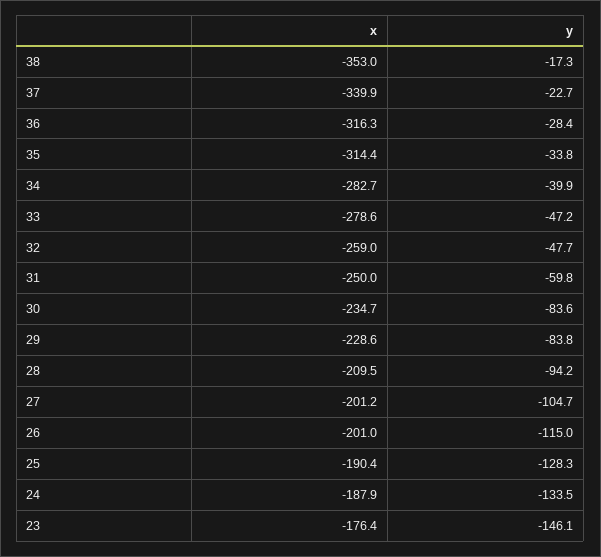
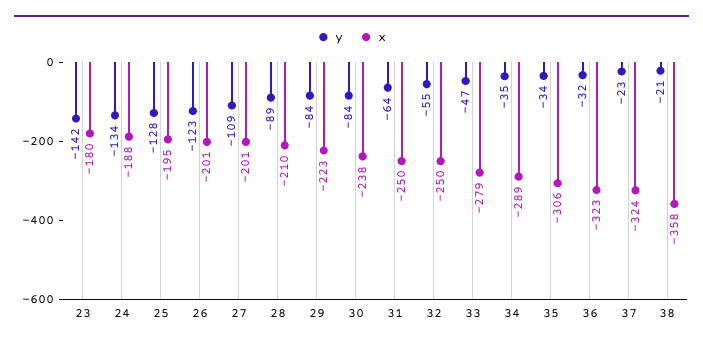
x, 38: -353 -> -358
y, 38: -17.3 -> -21
x, 37: -339.9 -> -324
x, 36: -316.3 -> -323
y, 36: -28.4 -> -32
x, 35: -314.4 -> -306
x, 34: -282.7 -> -289
y, 34: -39.9 -> -35
x, 32: -259 -> -250
y, 32: -47.7 -> -55
y, 31: -59.8 -> -64
x, 30: -234.7 -> -238
x, 29: -228.6 -> -223
y, 28: -94.2 -> -89
y, 27: -104.7 -> -109
y, 26: -115 -> -123
x, 25: -190.4 -> -195
x, 23: -176.4 -> -180
y, 23: -146.1 -> -142

